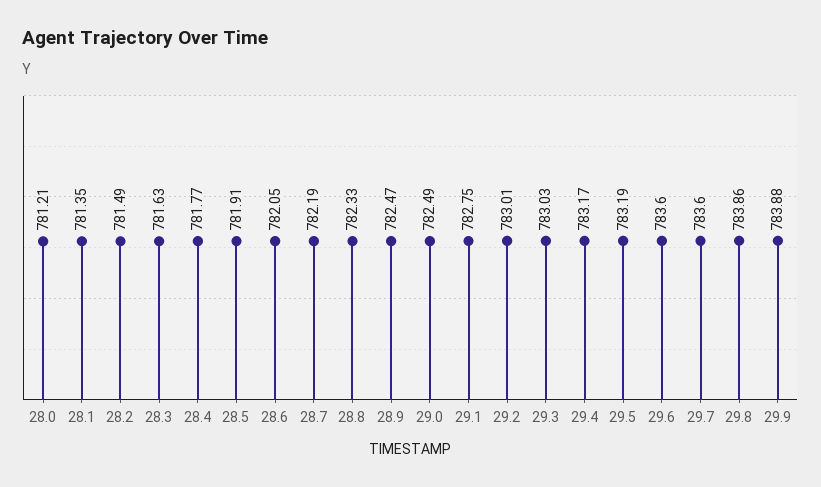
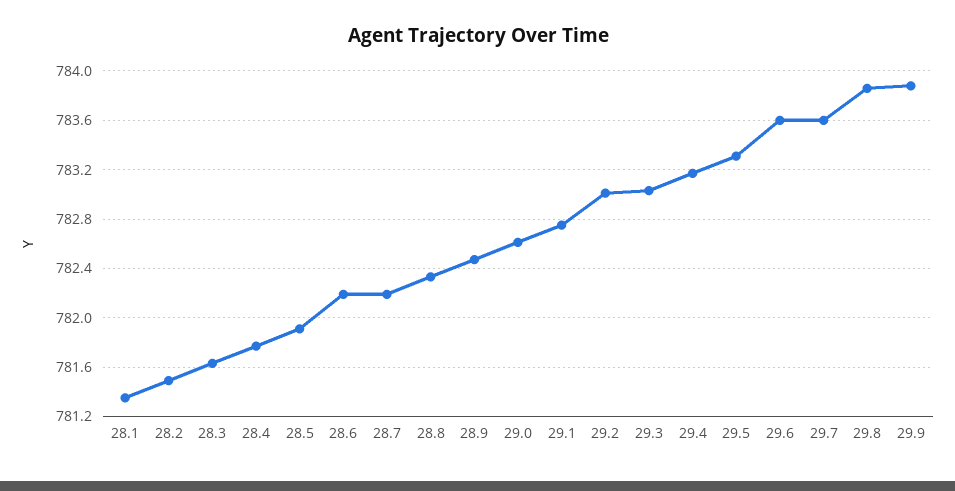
28.0: 781.21 -> none
28.6: 782.05 -> 782.2
29.0: 782.49 -> 782.6
29.5: 783.19 -> 783.3

